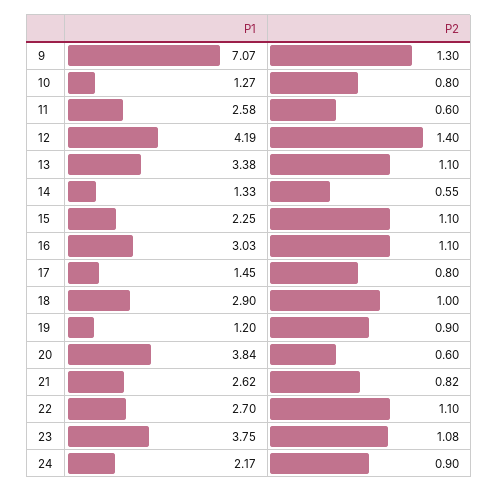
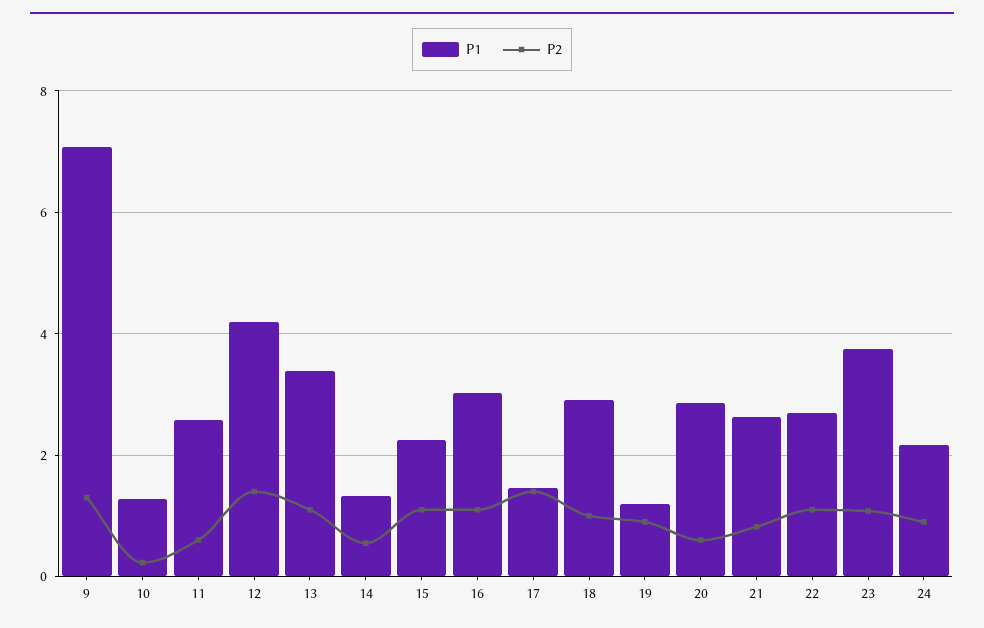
P2, 10: 0.8 -> 0.2
P2, 17: 0.8 -> 1.4
P1, 20: 3.84 -> 2.8

